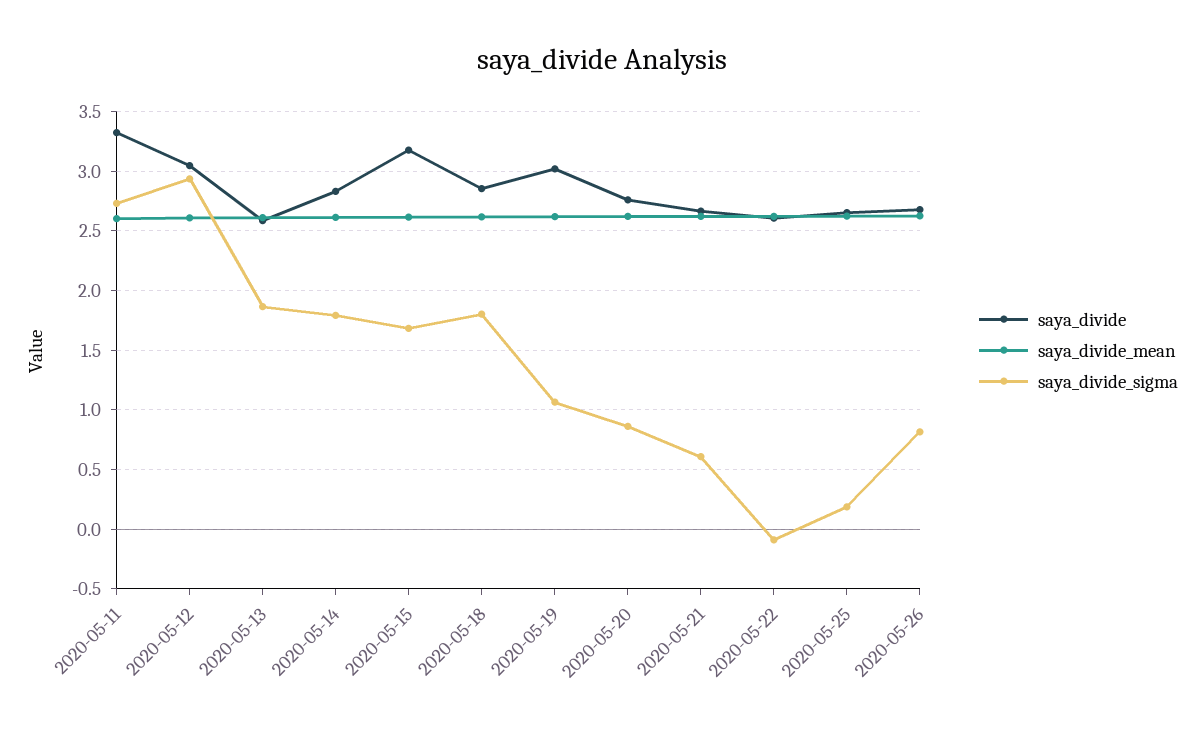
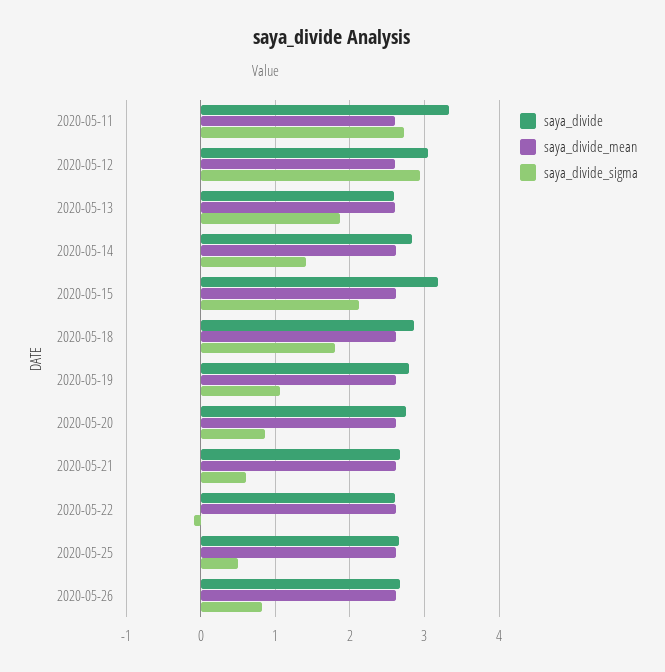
saya_divide_sigma, 2020-05-14: 1.8 -> 1.4
saya_divide_sigma, 2020-05-15: 1.7 -> 2.1
saya_divide, 2020-05-19: 3 -> 2.8
saya_divide_sigma, 2020-05-25: 0.2 -> 0.5

